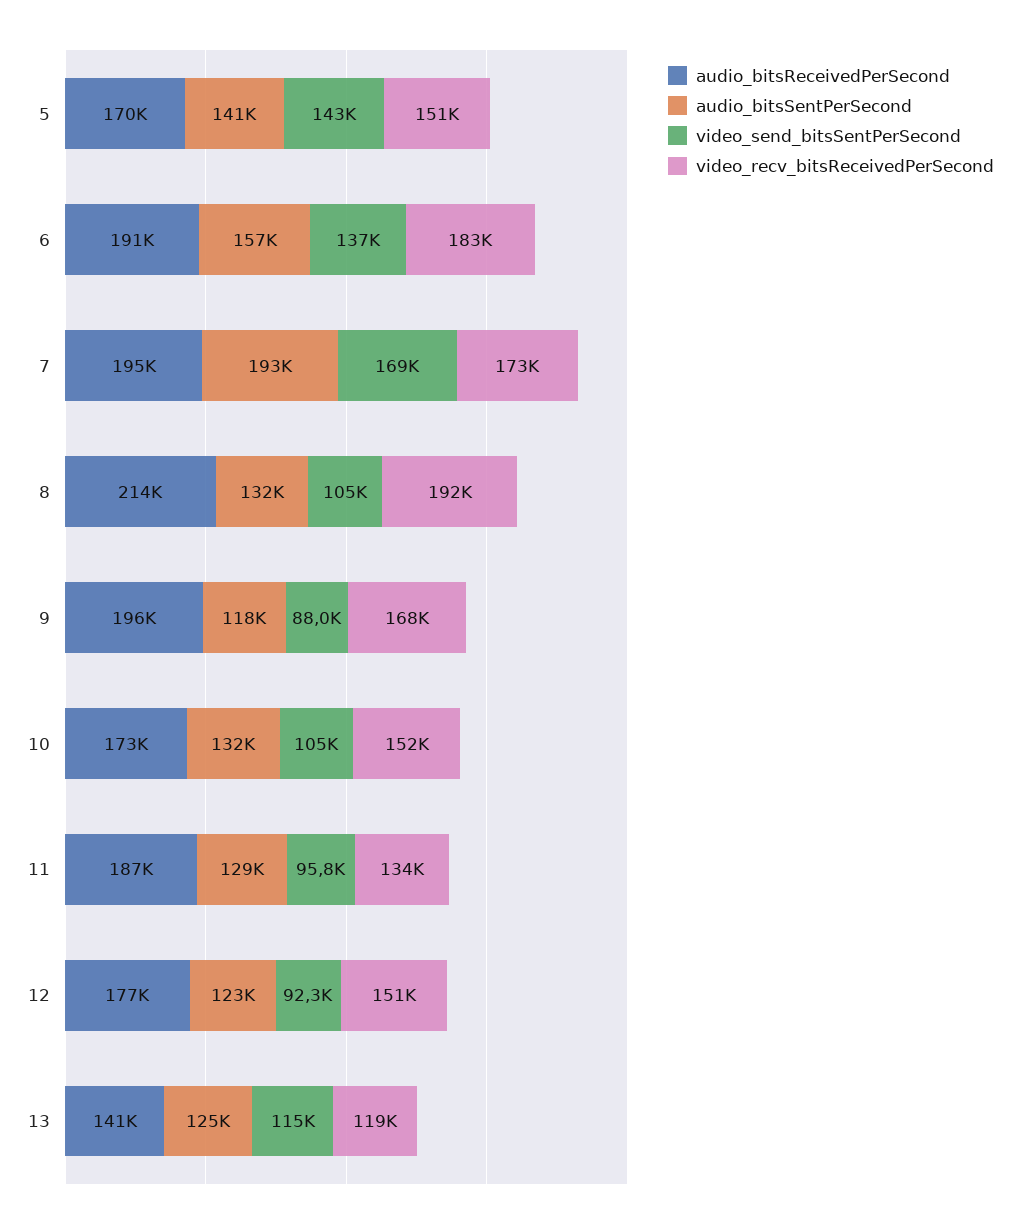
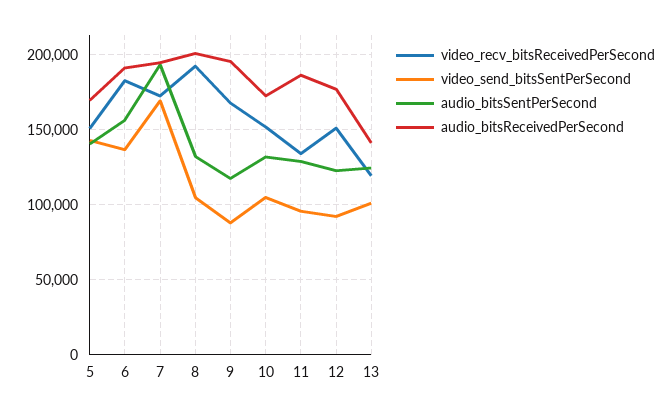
audio_bitsReceivedPerSecond, 8: 214000 -> 200000
video_send_bitsSentPerSecond, 13: 115000 -> 100000

